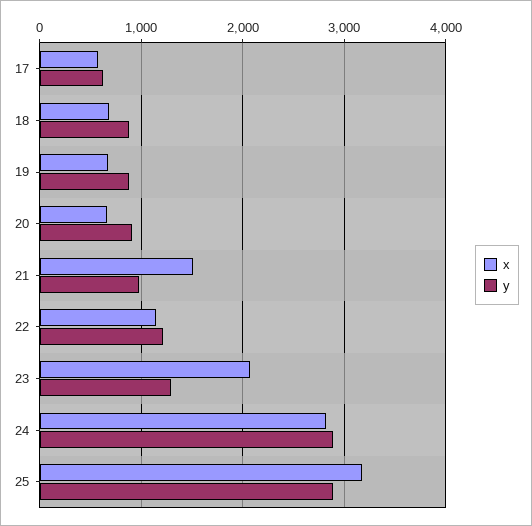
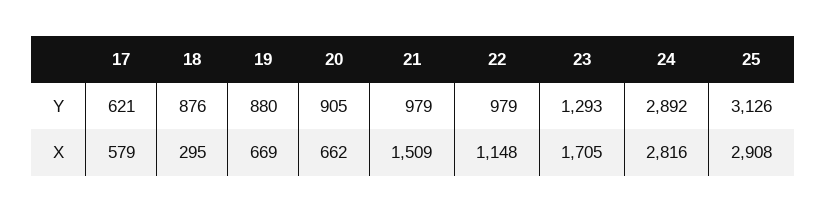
x, 18: 700 -> 295
y, 22: 1200 -> 979
x, 23: 2100 -> 1705
x, 25: 3200 -> 2908
y, 25: 2900 -> 3126

